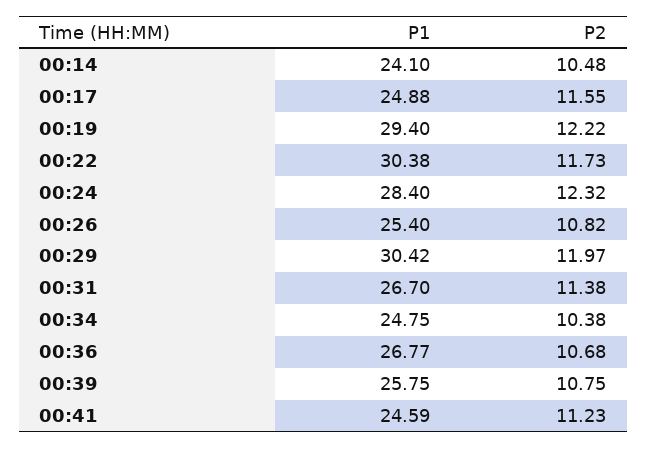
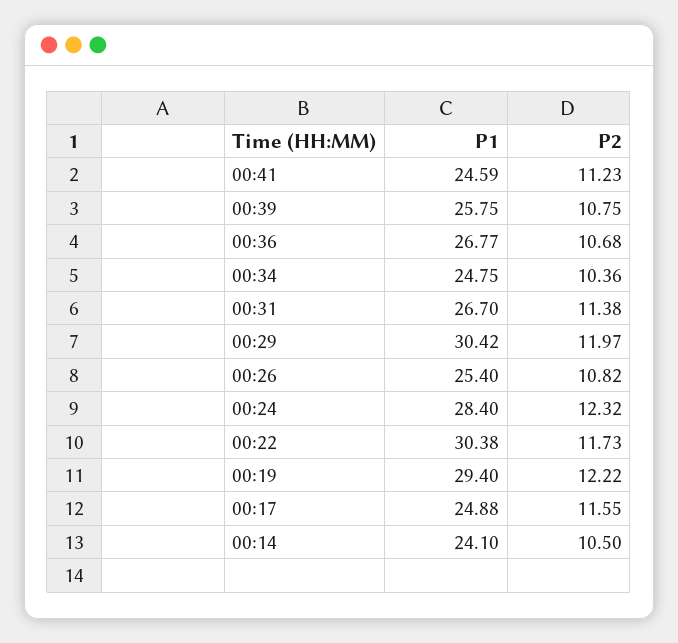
P2, 00:14: 10.48 -> 10.5
P2, 00:34: 10.38 -> 10.36

